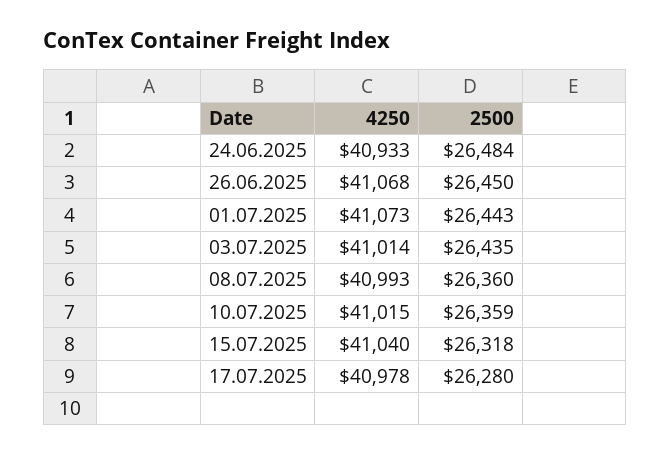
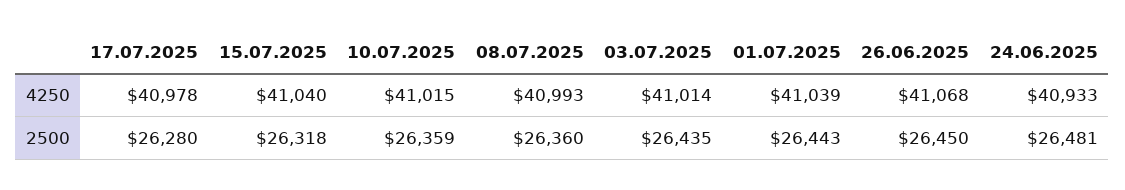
2500, 24.06.2025: 26484 -> 26481
4250, 01.07.2025: 41073 -> 41039

